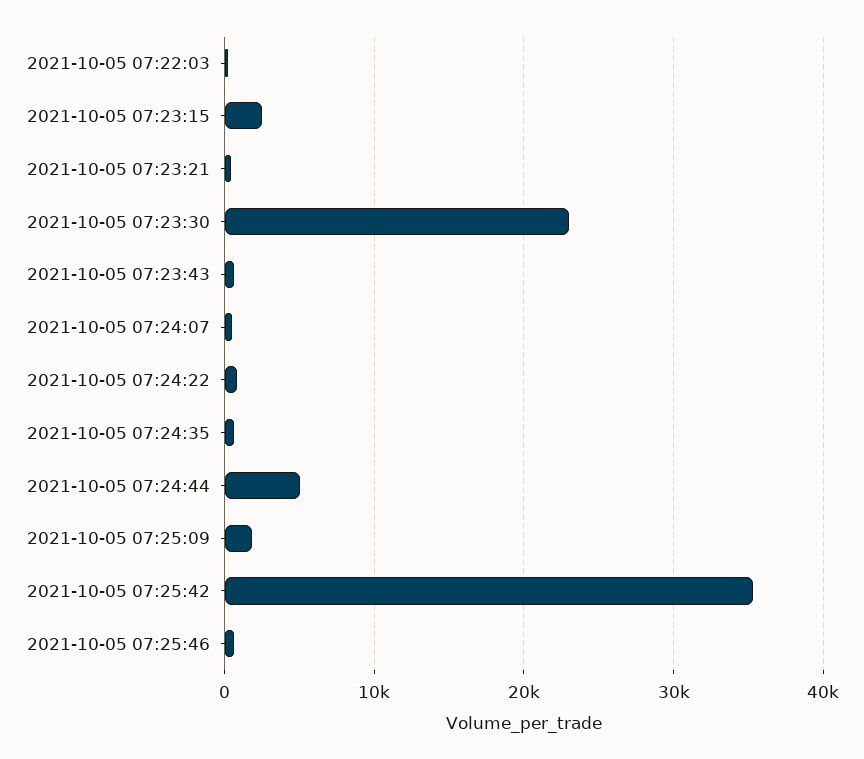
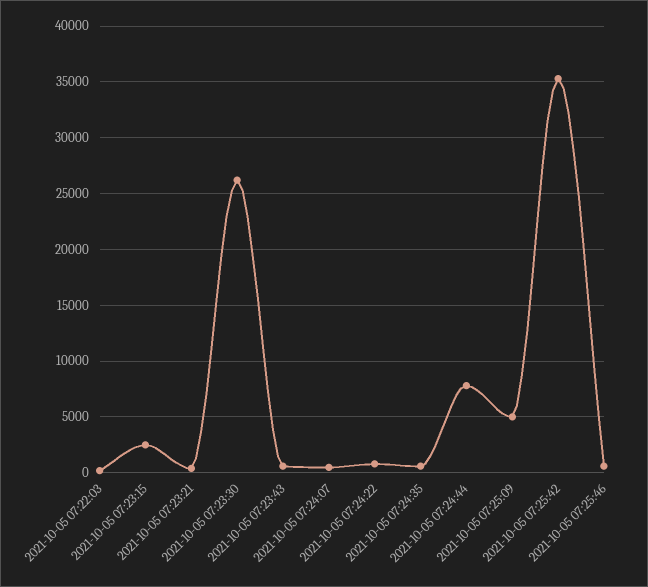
2021-10-05 07:23:30: 23000 -> 26000
2021-10-05 07:24:44: 5000 -> 8000
2021-10-05 07:25:09: 2000 -> 5000

